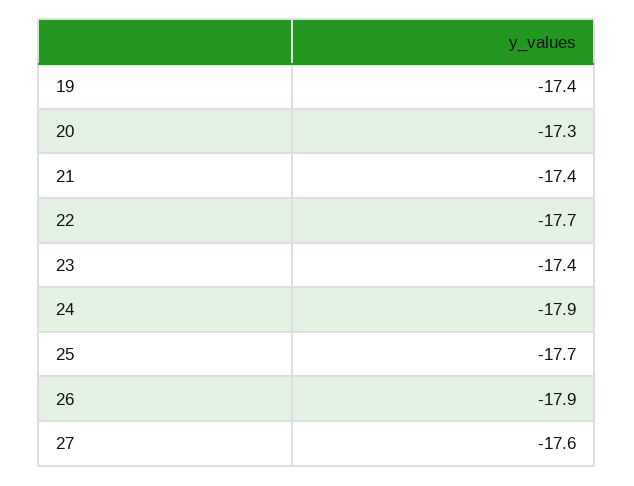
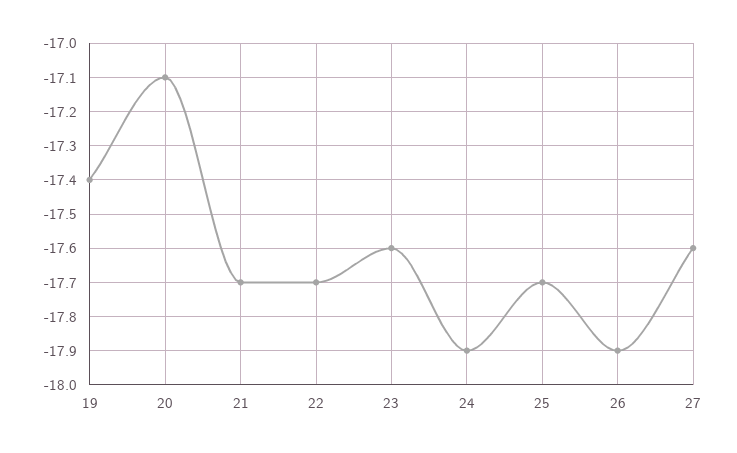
20: -17.3 -> -17.1
21: -17.4 -> -17.7
23: -17.4 -> -17.6

